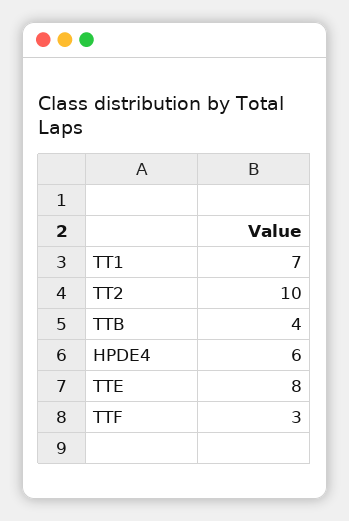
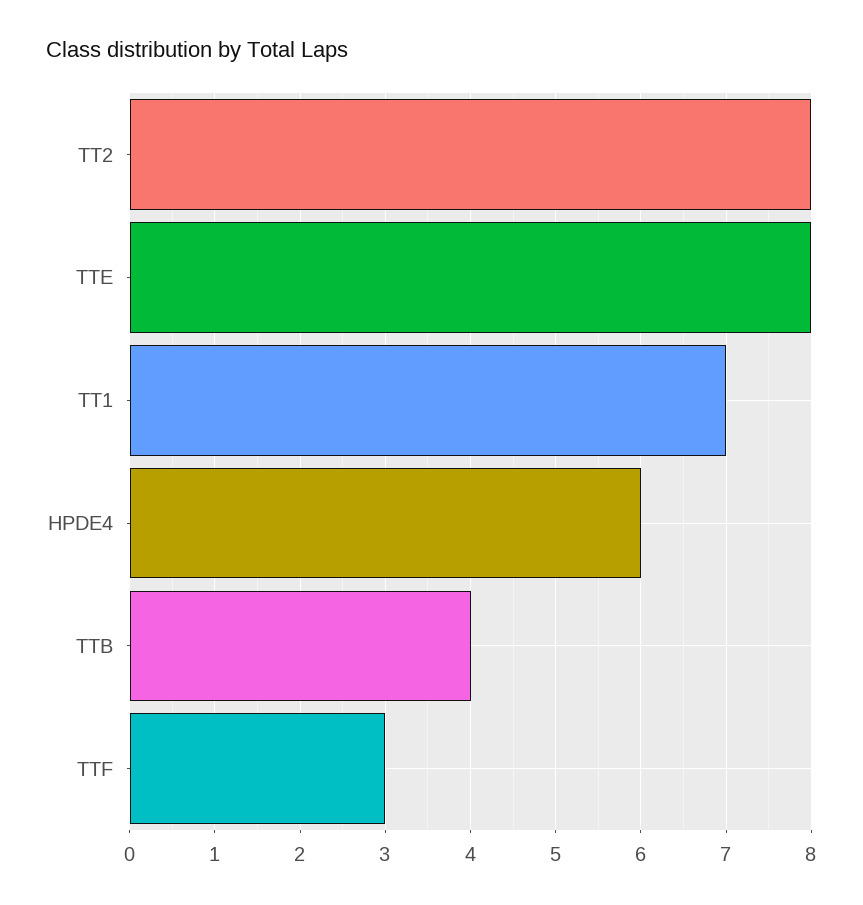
TT2: 10 -> 8

